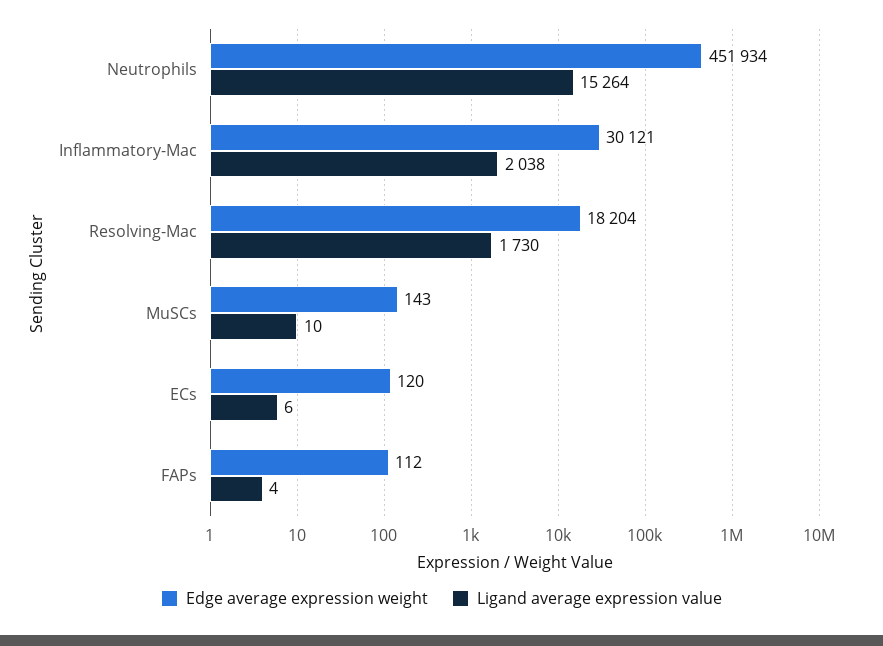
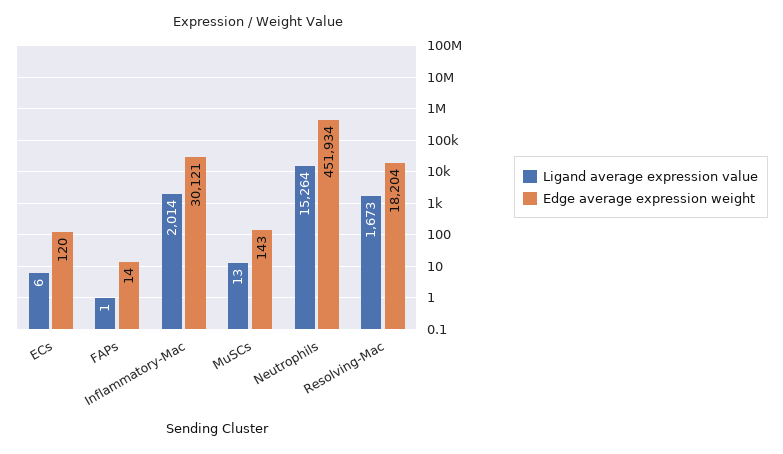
Ligand average expression value, Inflammatory-Mac: 2038 -> 2014
Ligand average expression value, Resolving-Mac: 1730 -> 1673
Ligand average expression value, MuSCs: 10 -> 13
Edge average expression weight, FAPs: 112 -> 14
Ligand average expression value, FAPs: 4 -> 1

